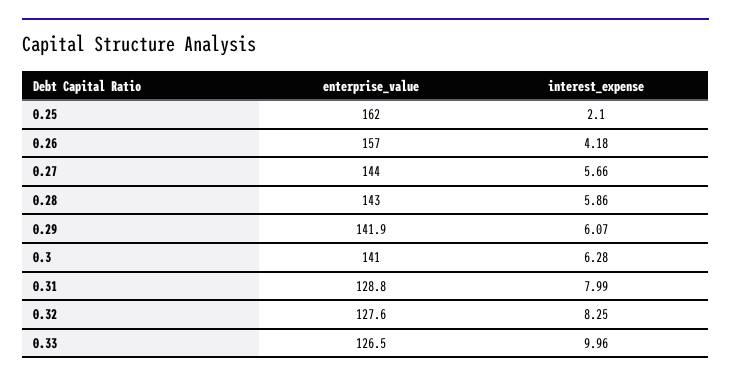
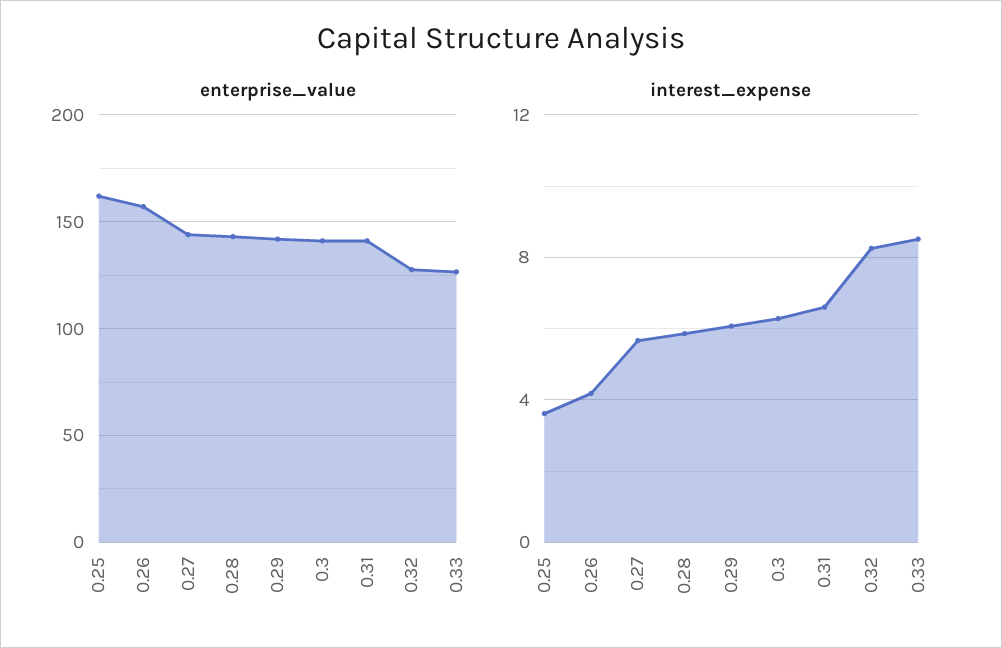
interest_expense, 0.25: 2.1 -> 3.5
enterprise_value, 0.31: 128.8 -> 140
interest_expense, 0.31: 7.99 -> 6.5
interest_expense, 0.33: 9.96 -> 8.5

